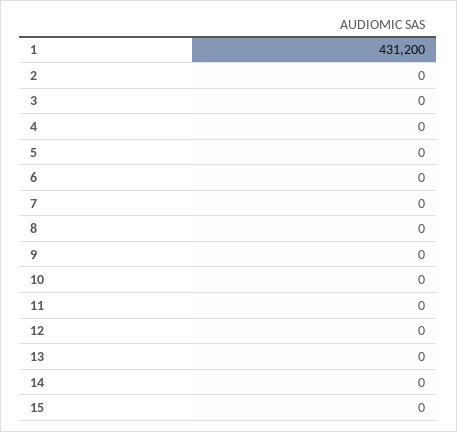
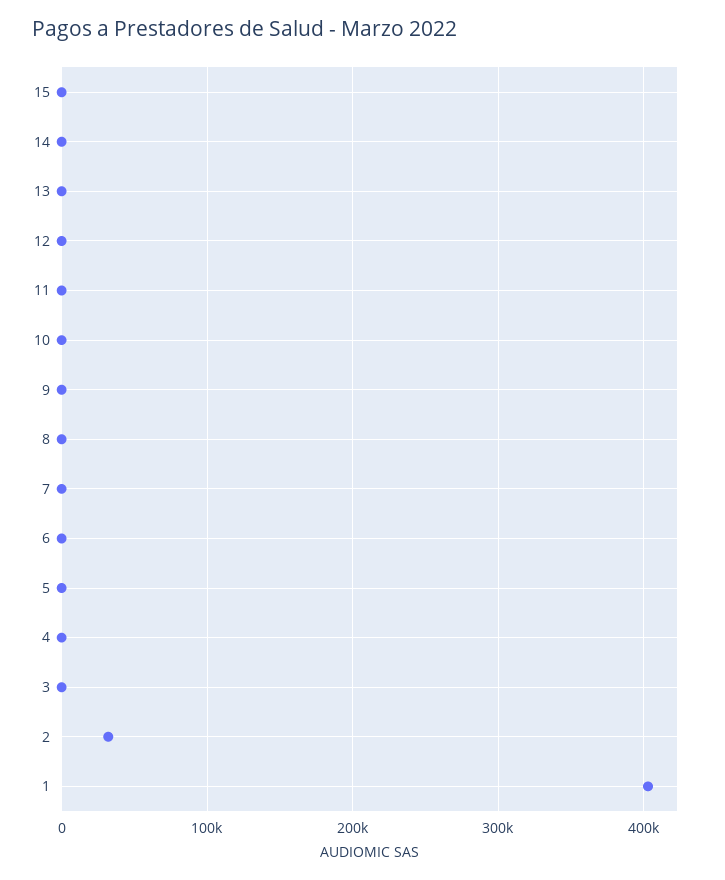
1: 431200 -> 400000
2: 0 -> 30000

